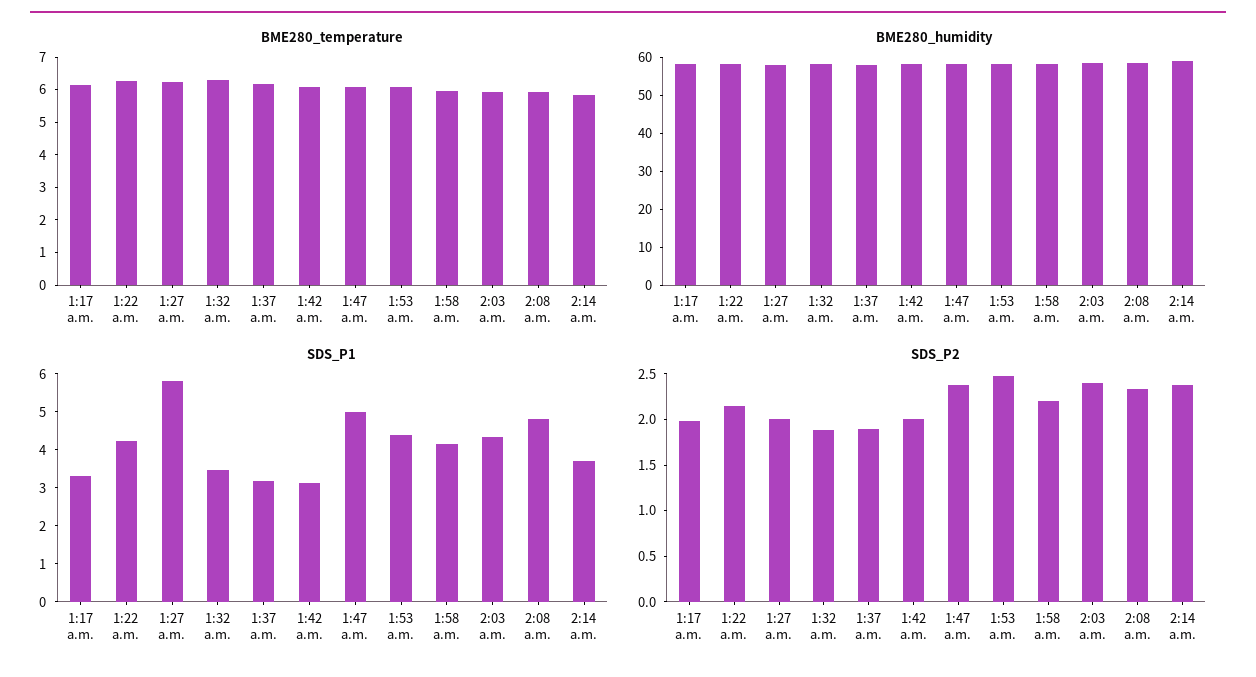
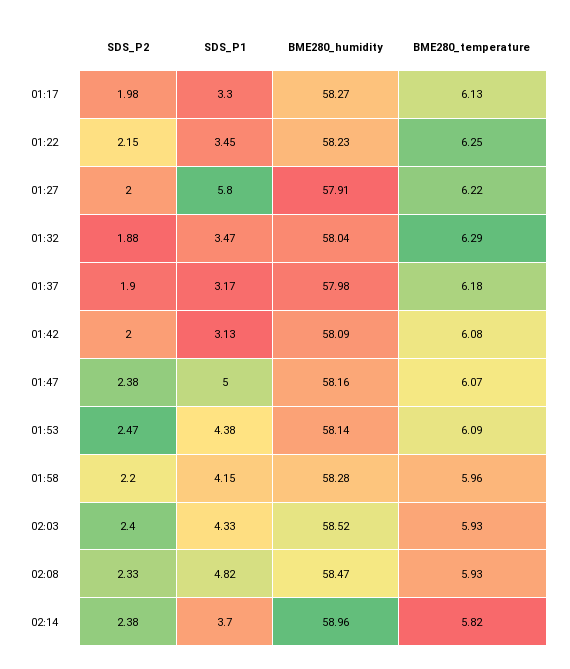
SDS_P1, 1:22 a.m.: 4.25 -> 3.45

